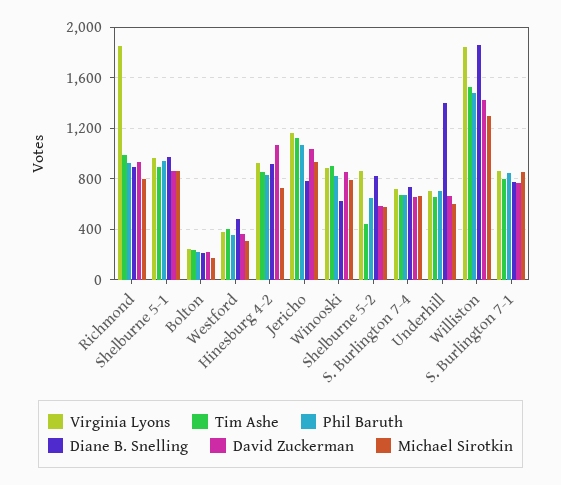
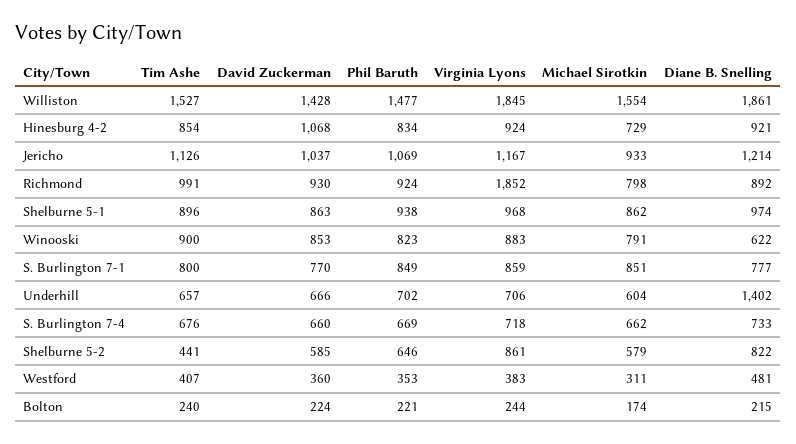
Diane B. Snelling, Jericho: 800 -> 1214
Michael Sirotkin, Williston: 1300 -> 1554

